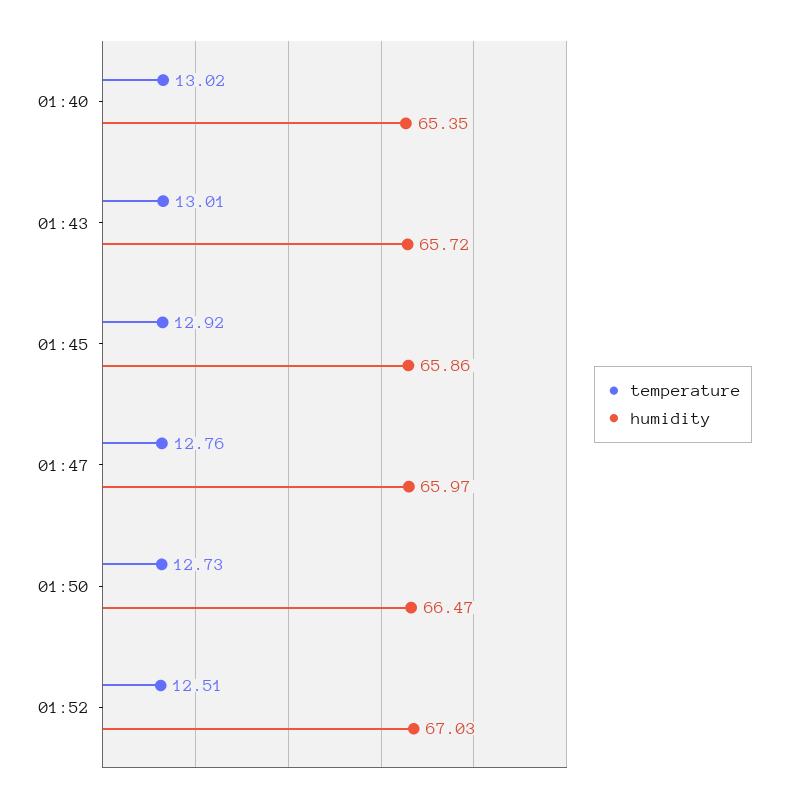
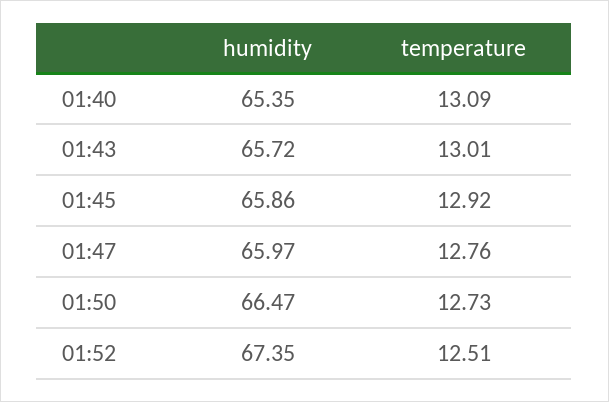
temperature, 01:40: 13.02 -> 13.09
humidity, 01:52: 67.03 -> 67.35

